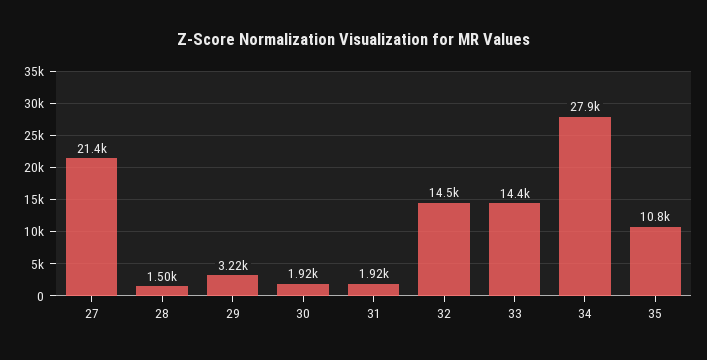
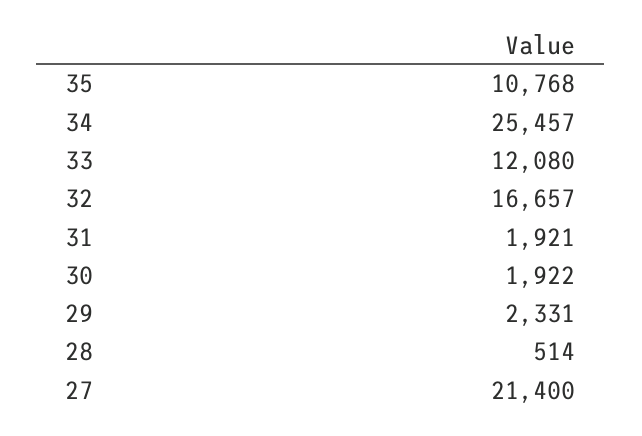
28: 1500 -> 514
29: 3220 -> 2331
32: 14500 -> 16657
33: 14400 -> 12080
34: 27900 -> 25457

